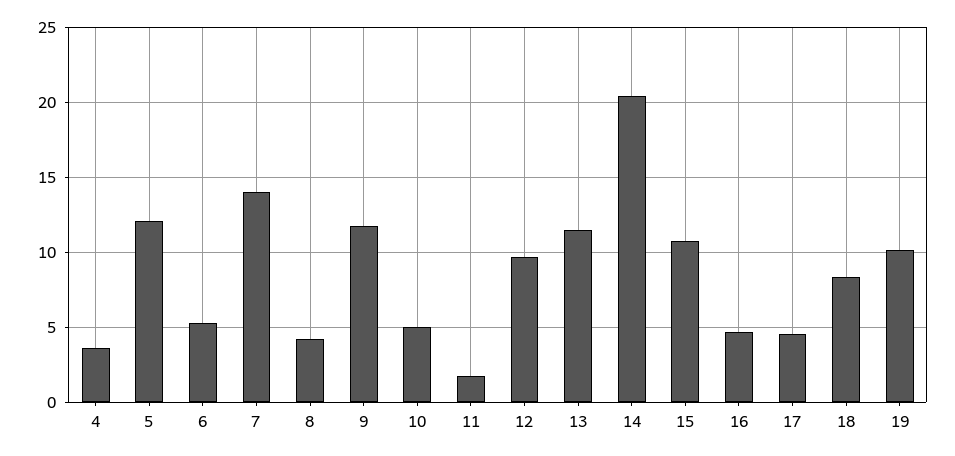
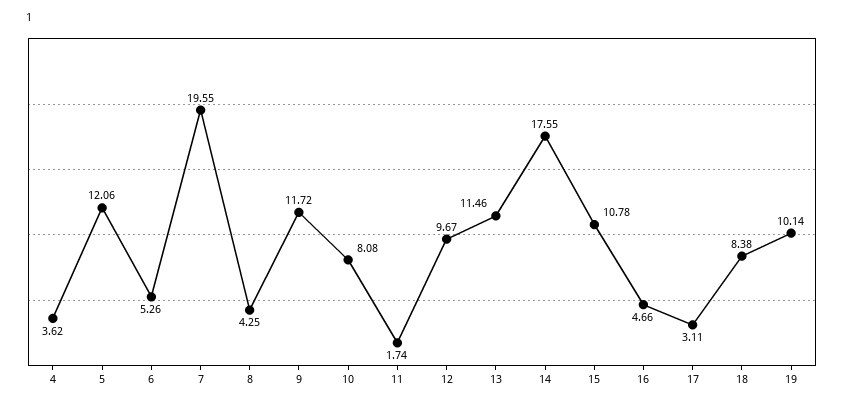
7: 14 -> 19.55
10: 5 -> 8.08
14: 20.5 -> 17.55
17: 4.5 -> 3.11

